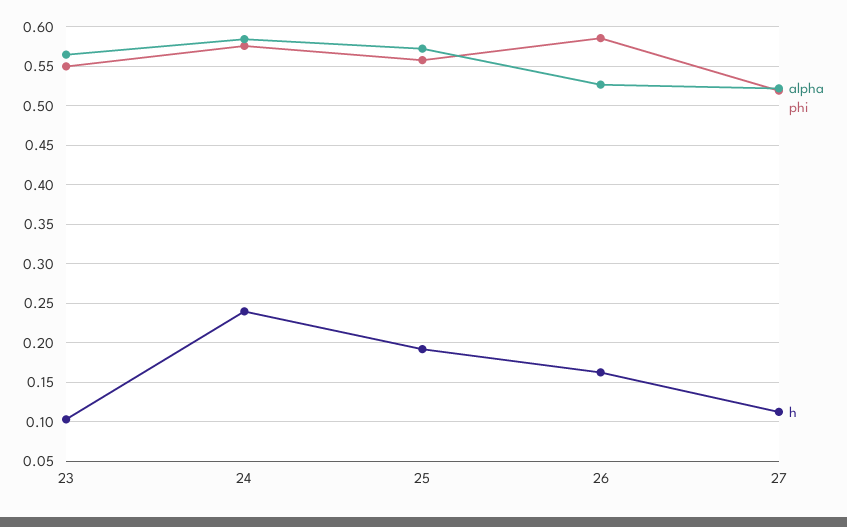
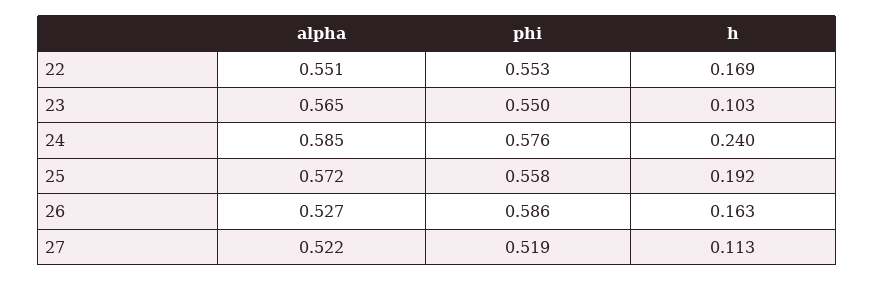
alpha, 22: none -> 0.551
phi, 22: none -> 0.553
h, 22: none -> 0.169

